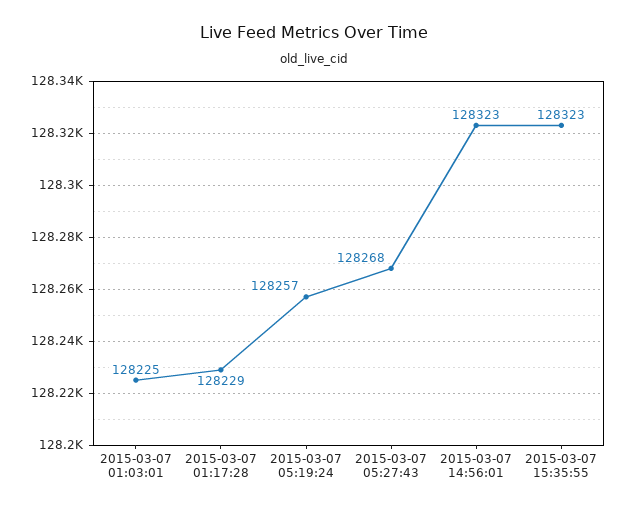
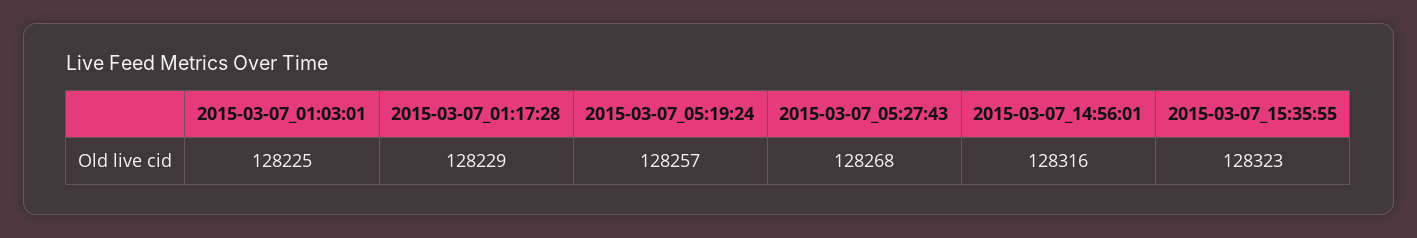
2015-03-07 14:56:01: 128323 -> 128316

